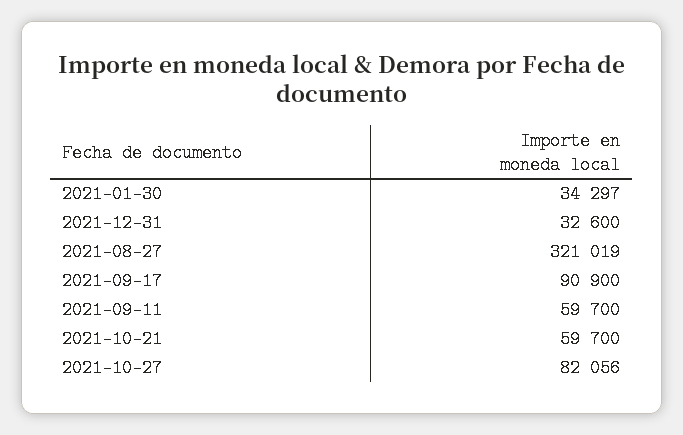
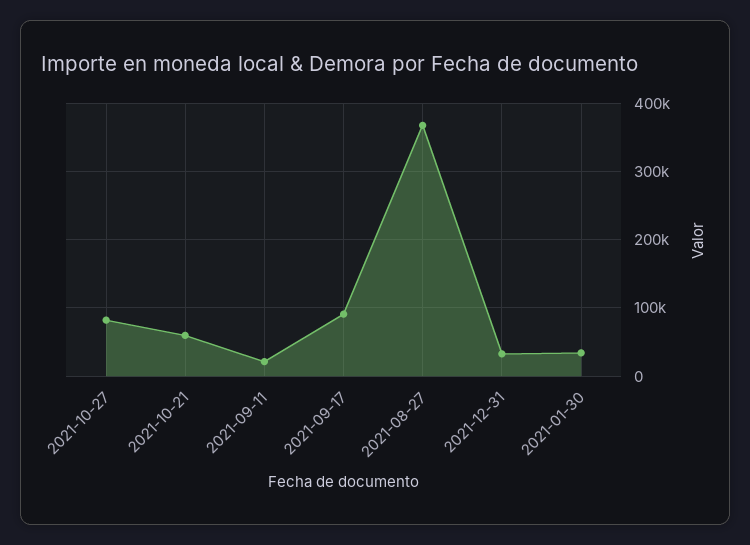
2021-08-27: 321019 -> 370000
2021-09-11: 59700 -> 20000

